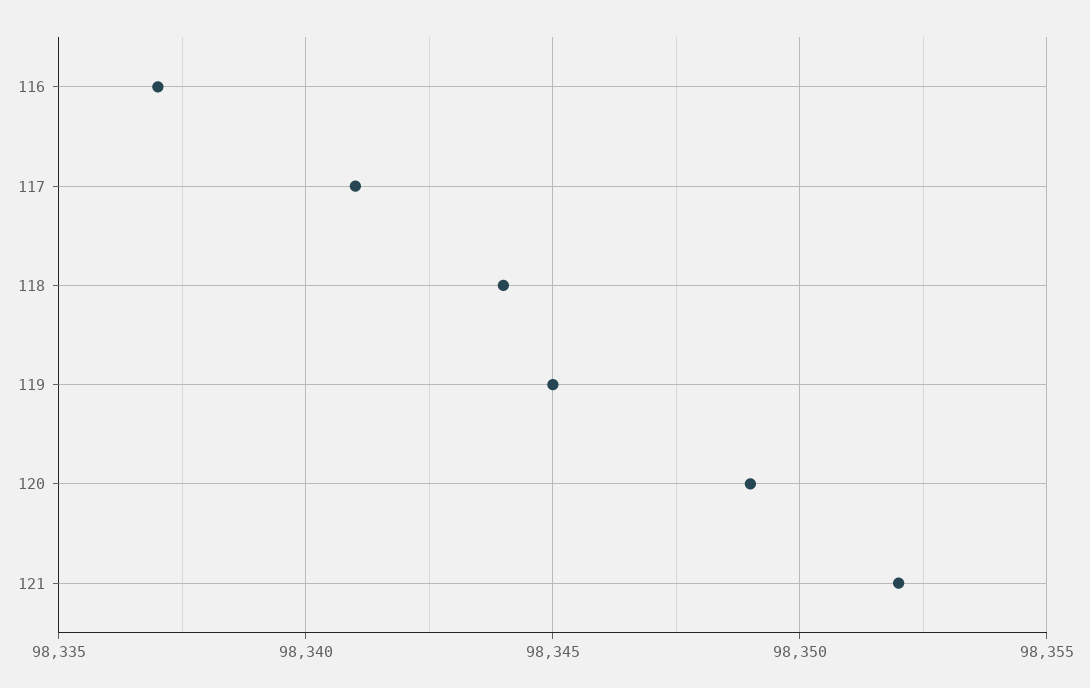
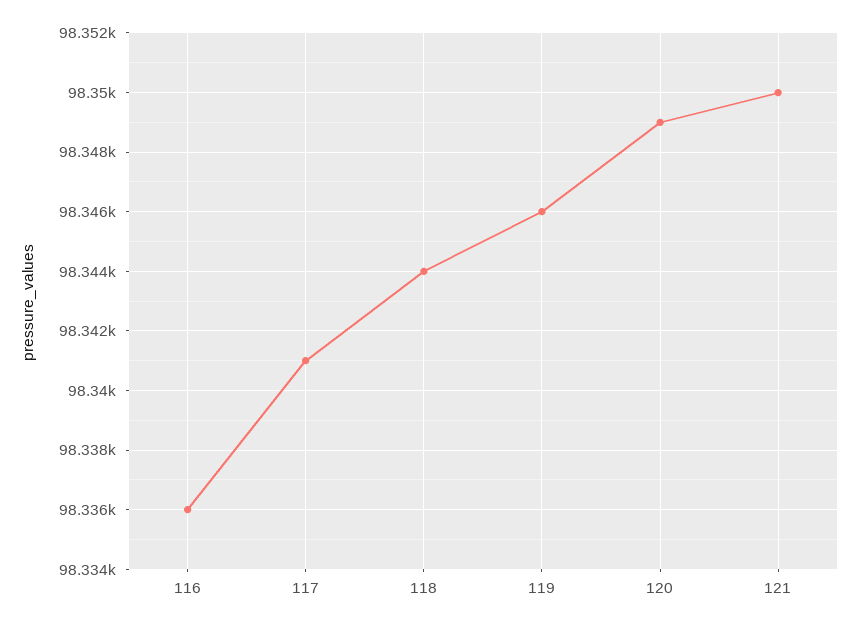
116: 98337 -> 98336
119: 98345 -> 98346
121: 98352 -> 98350

